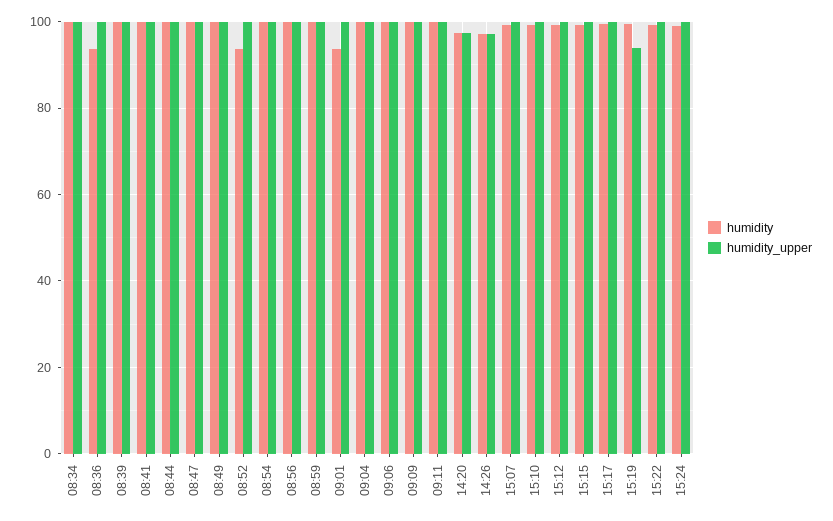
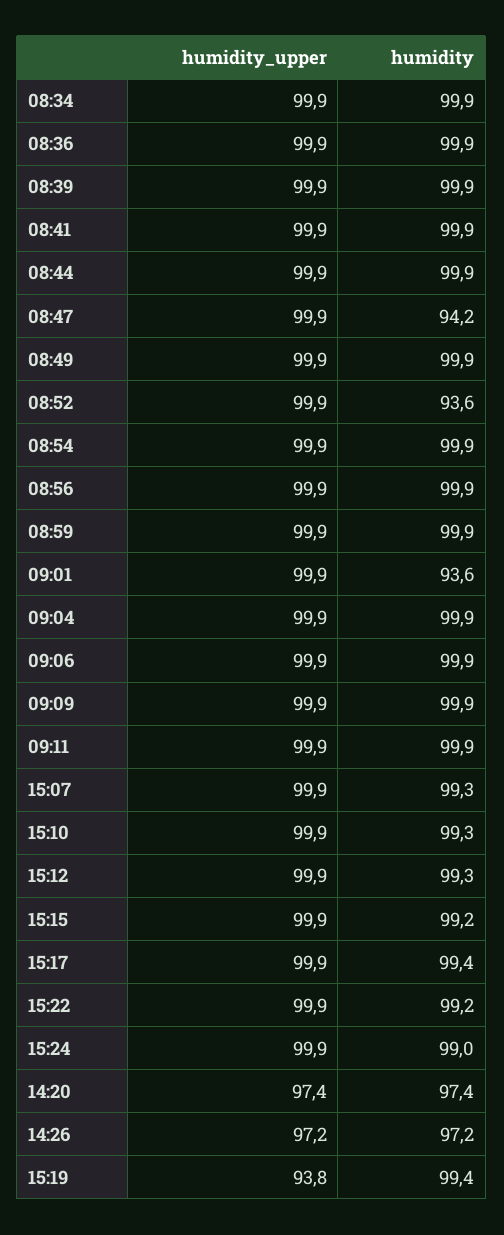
humidity, 08:36: 94 -> 99.9
humidity, 08:47: 100 -> 94.2

